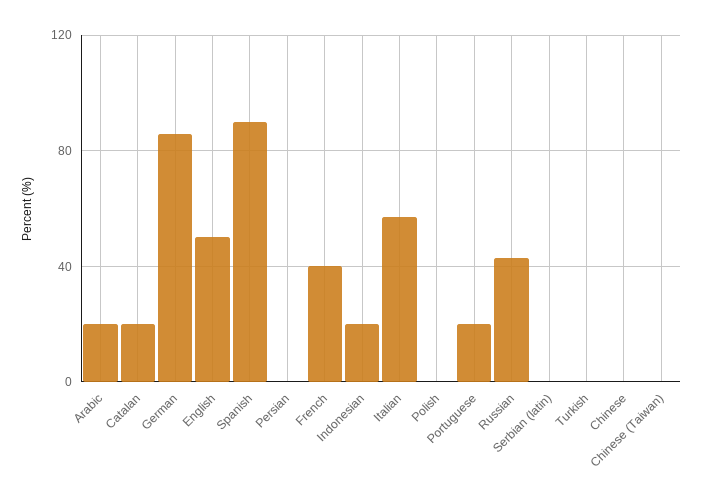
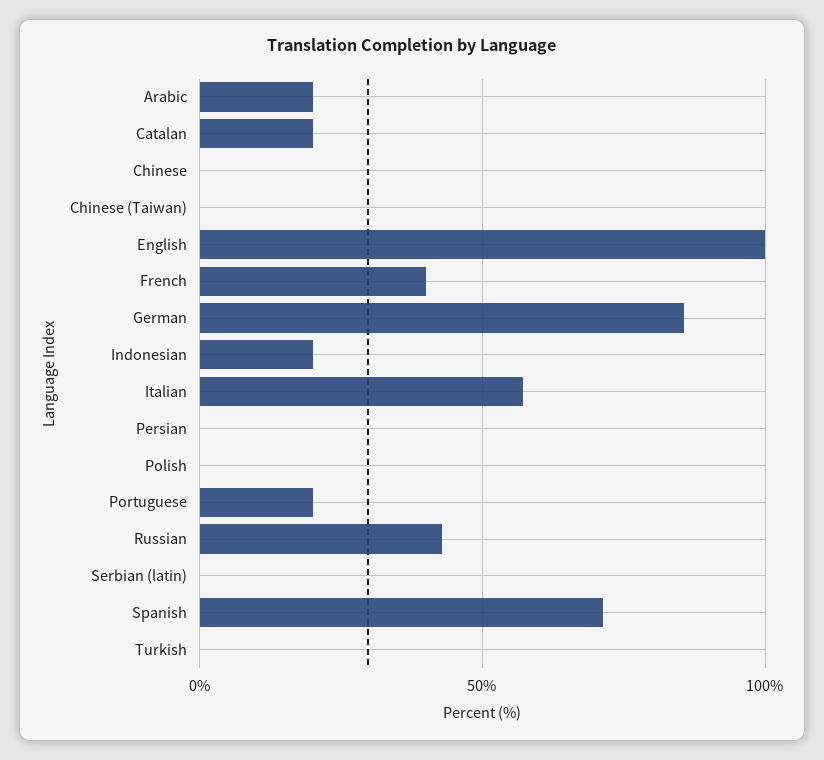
English: 50 -> 100
Spanish: 90 -> 70

